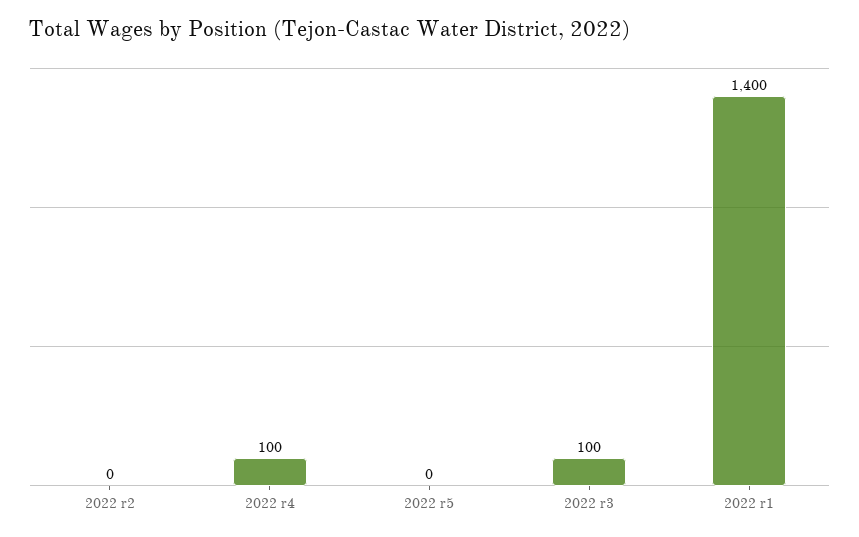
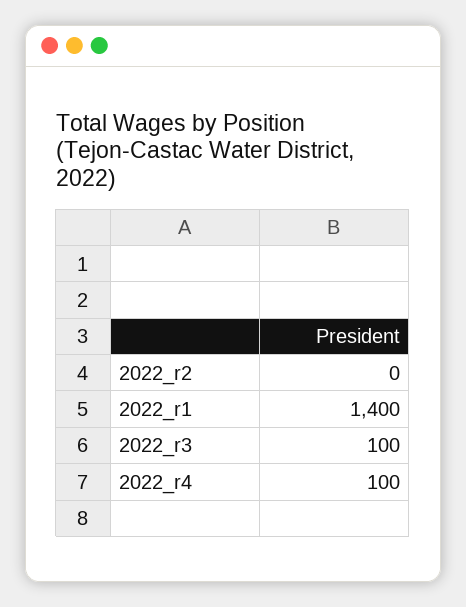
2022 r5: 0 -> none

